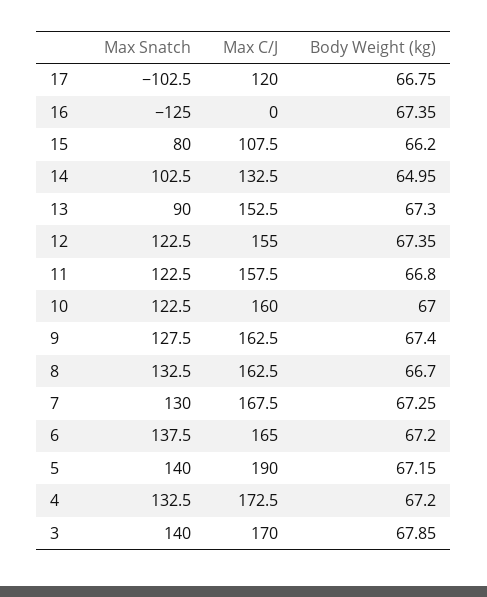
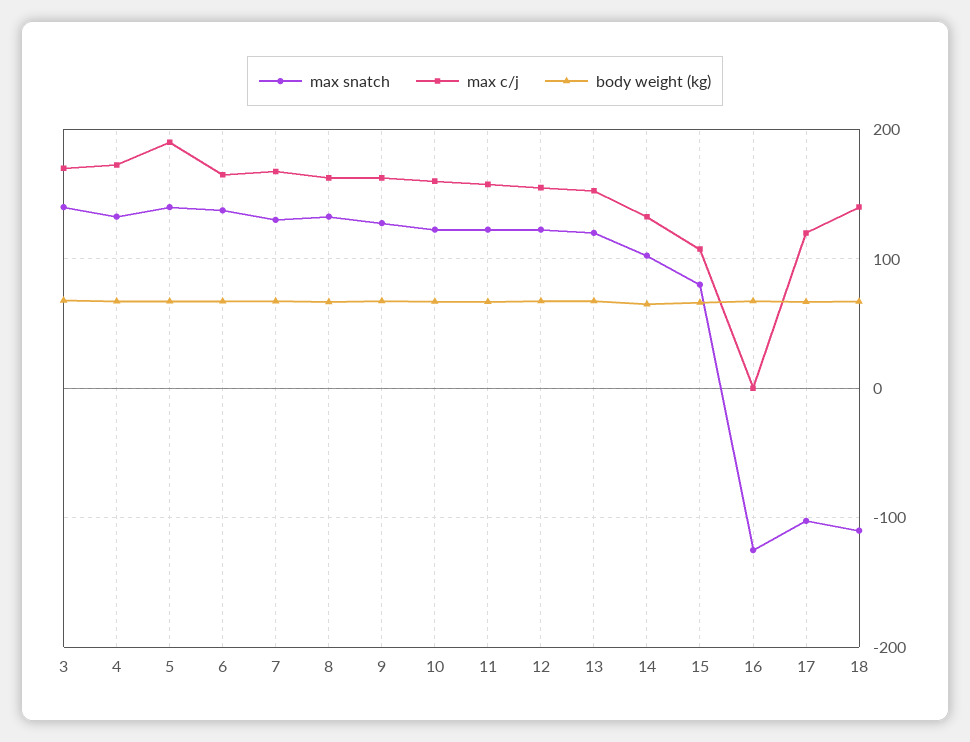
Max Snatch, 13: 90 -> 120
Max Snatch, 18: none -> -110
Max C/J, 18: none -> 140
Body Weight (kg), 18: none -> 70

